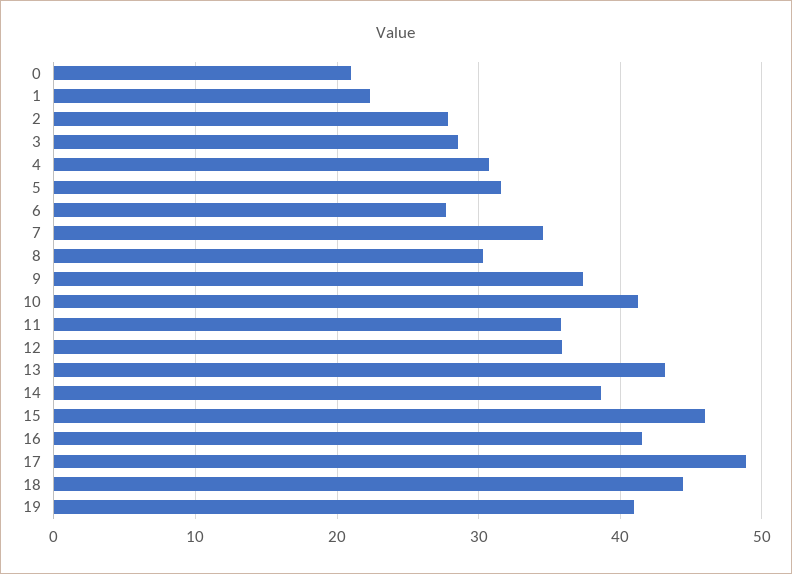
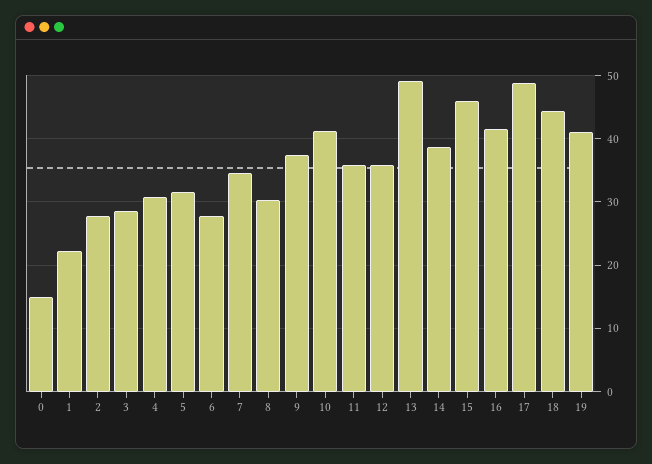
0: 21 -> 15
13: 43 -> 49

